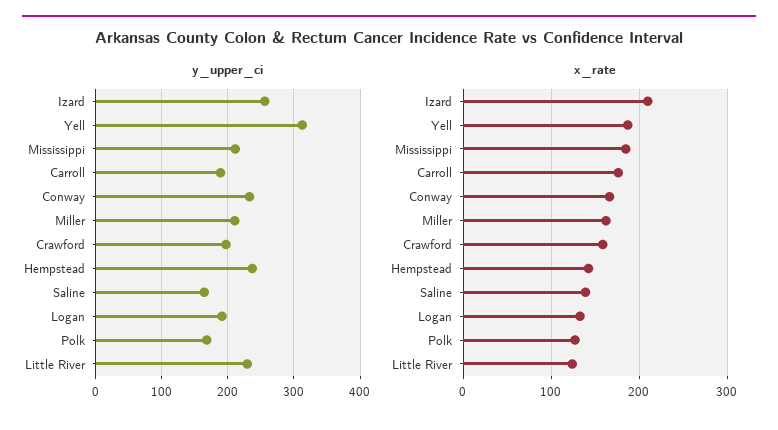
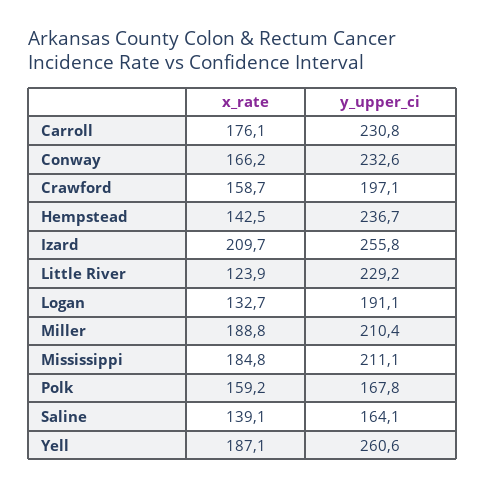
y_upper_ci, Yell: 310 -> 260.6
y_upper_ci, Carroll: 190 -> 230.8
x_rate, Miller: 160 -> 188.8
x_rate, Polk: 130 -> 159.2

